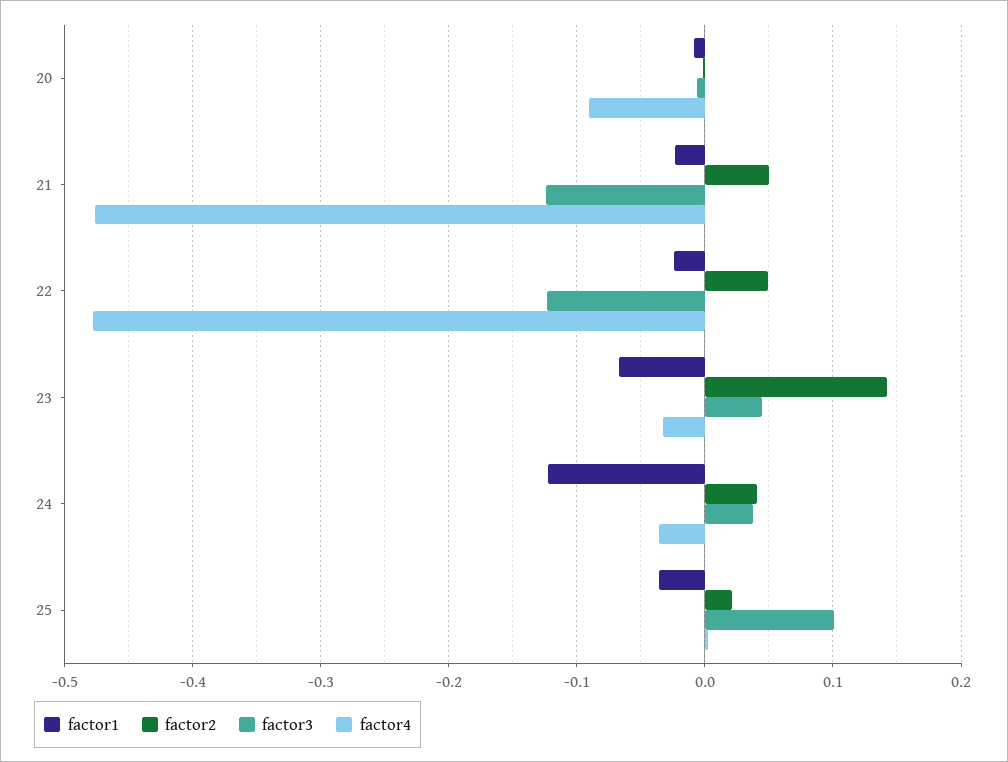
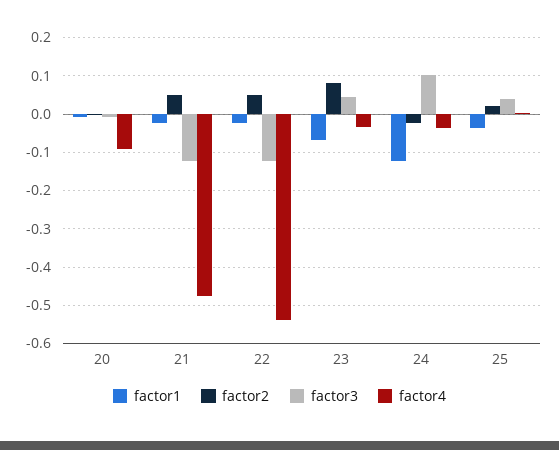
factor4, 22: -0.48 -> -0.54
factor2, 23: 0.14 -> 0.08
factor2, 24: 0.04 -> -0.02
factor3, 24: 0.04 -> 0.1
factor3, 25: 0.1 -> 0.04

